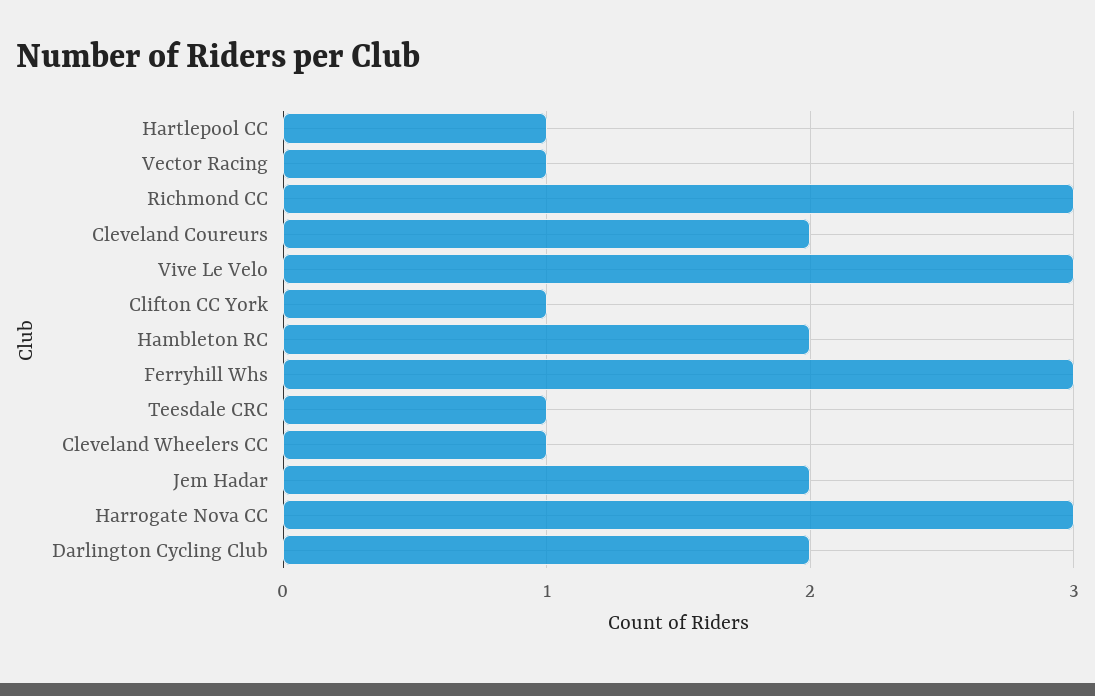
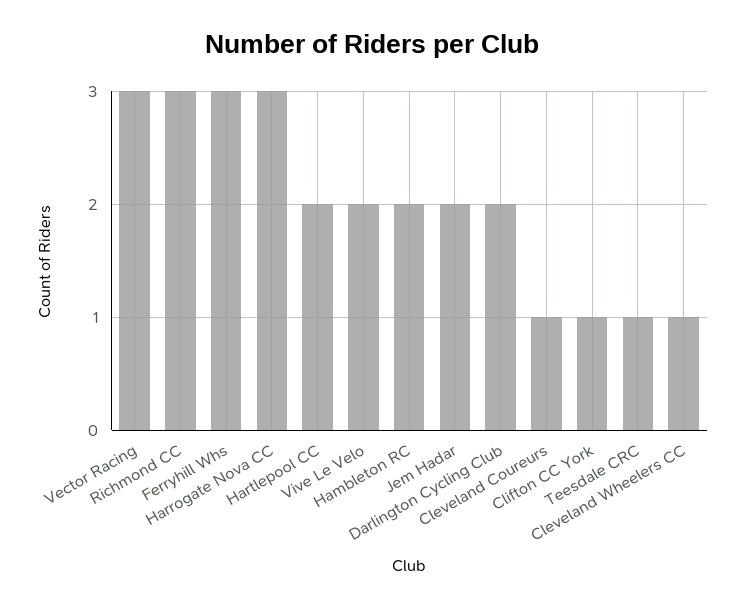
Hartlepool CC: 1 -> 2
Vector Racing: 1 -> 3
Cleveland Coureurs: 2 -> 1
Vive Le Velo: 3 -> 2

